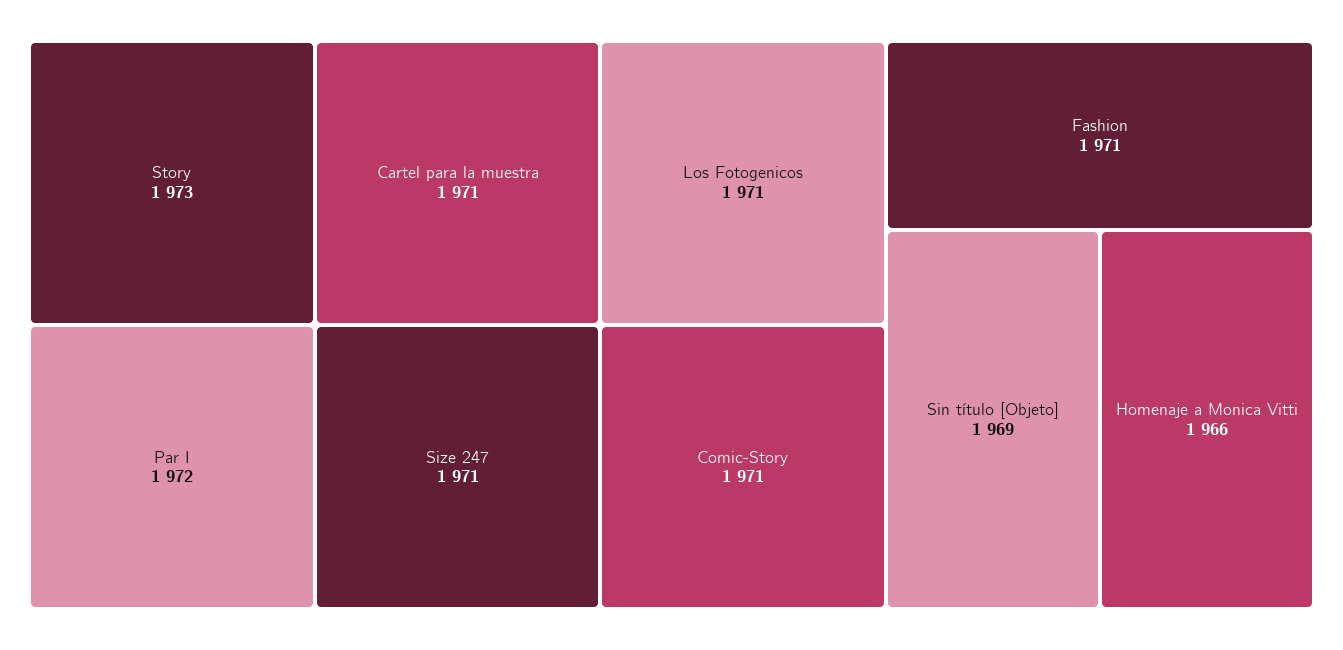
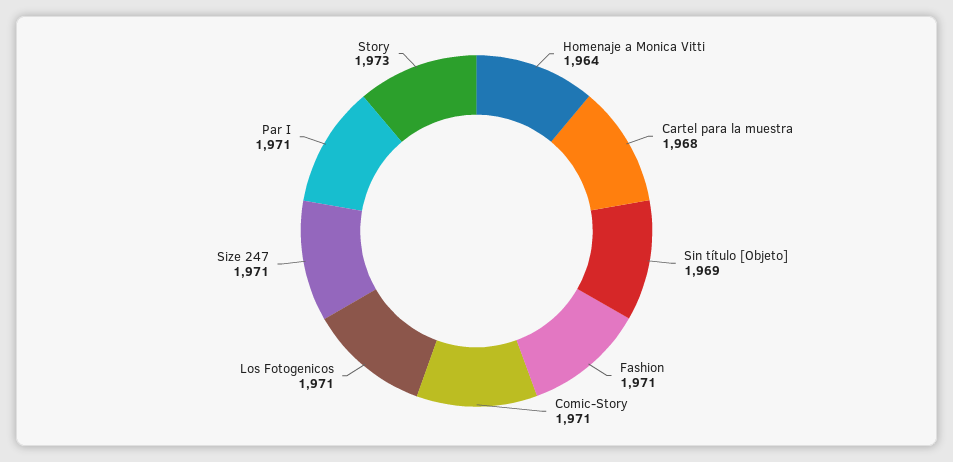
Par I: 1972 -> 1971
Cartel para la muestra: 1971 -> 1968
Homenaje a Monica Vitti: 1966 -> 1964

